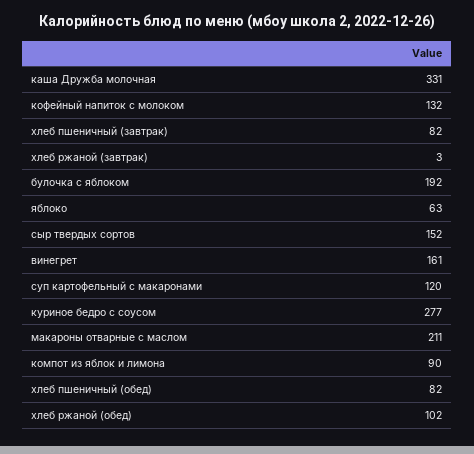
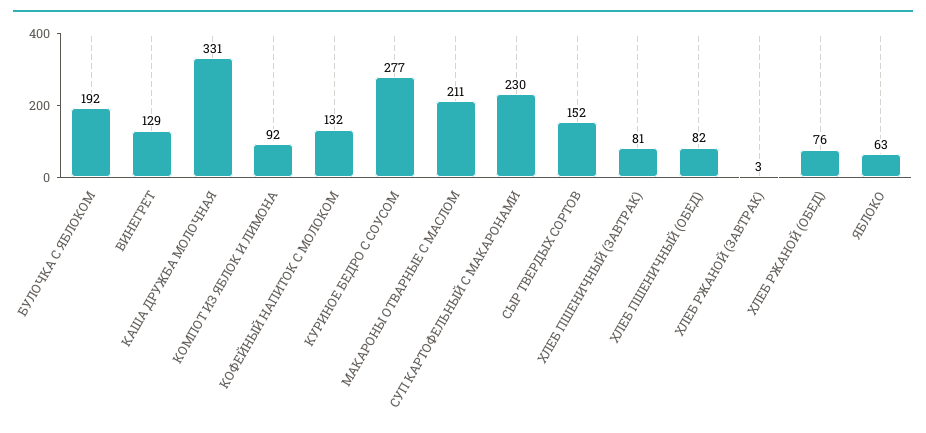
хлеб пшеничный (завтрак): 82 -> 81
винегрет: 161 -> 129
суп картофельный с макаронами: 120 -> 230
компот из яблок и лимона: 90 -> 92
хлеб ржаной (обед): 102 -> 76

